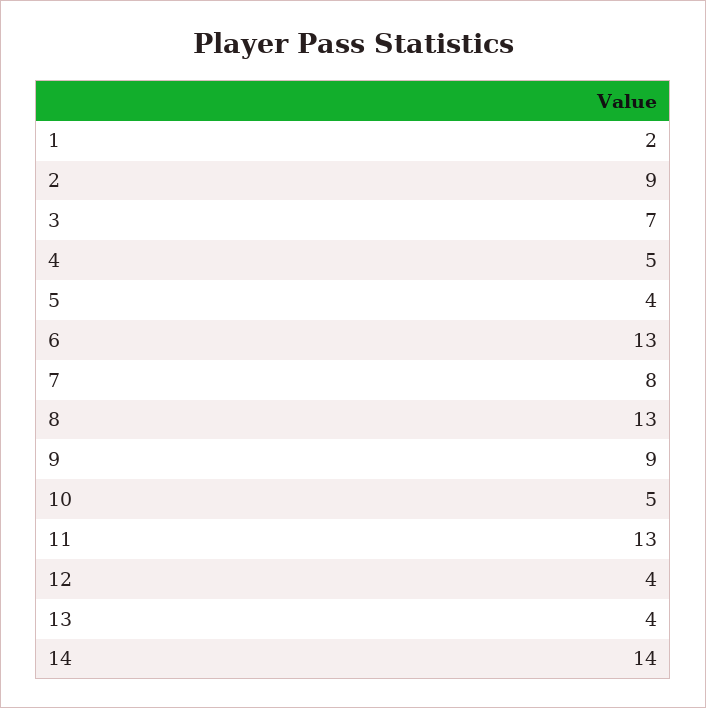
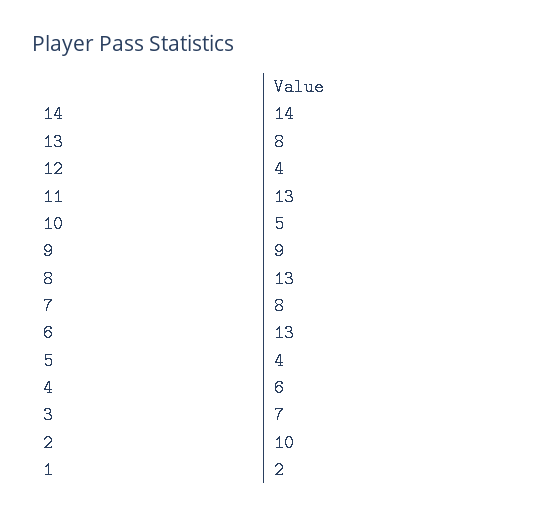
2: 9 -> 10
4: 5 -> 6
13: 4 -> 8

